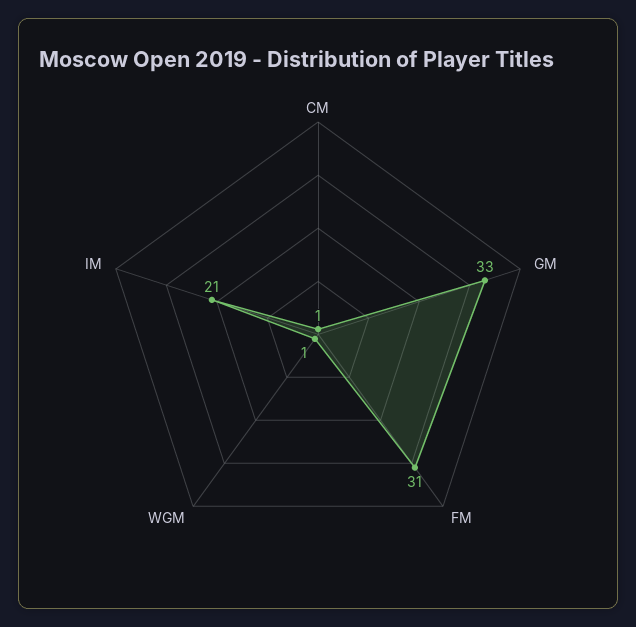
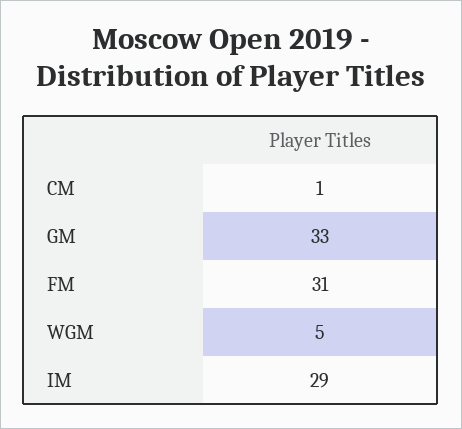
WGM: 1 -> 5
IM: 21 -> 29

